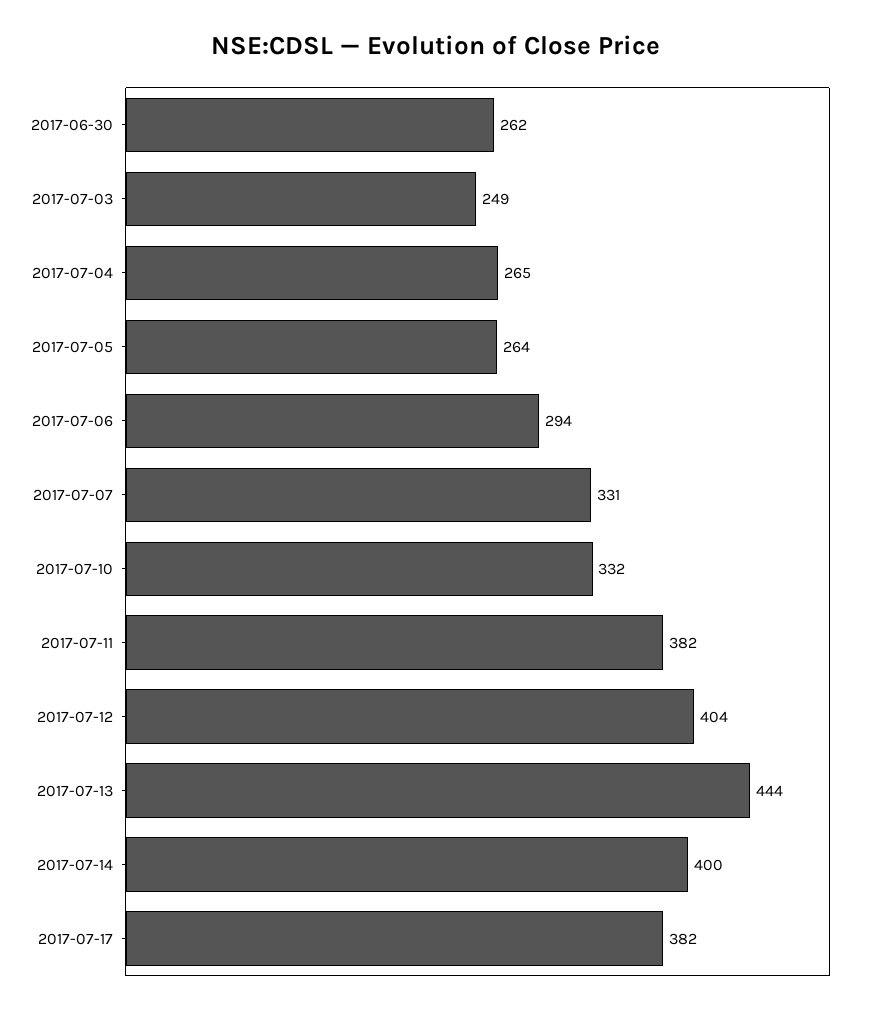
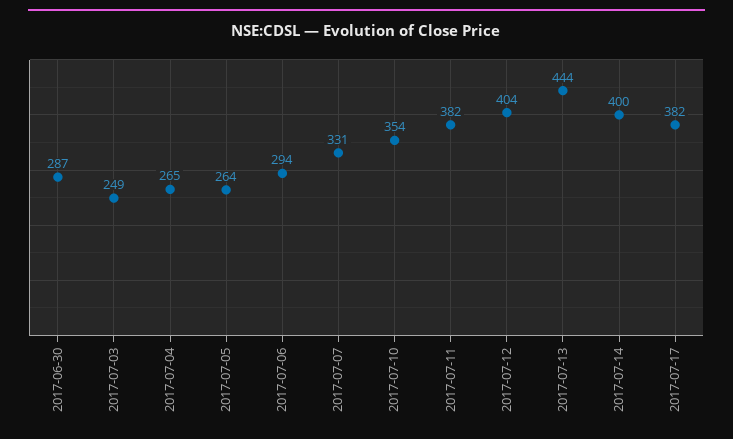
2017-06-30: 262 -> 287
2017-07-10: 332 -> 354

